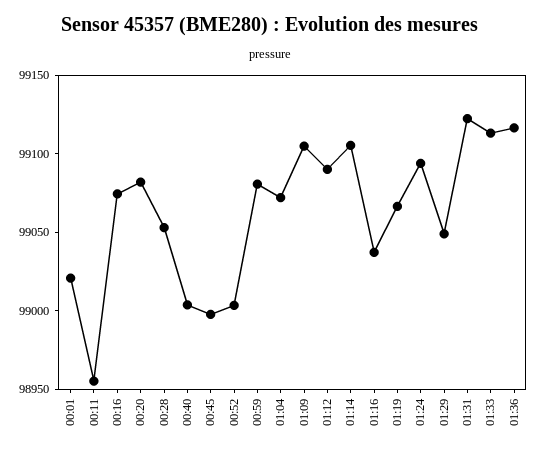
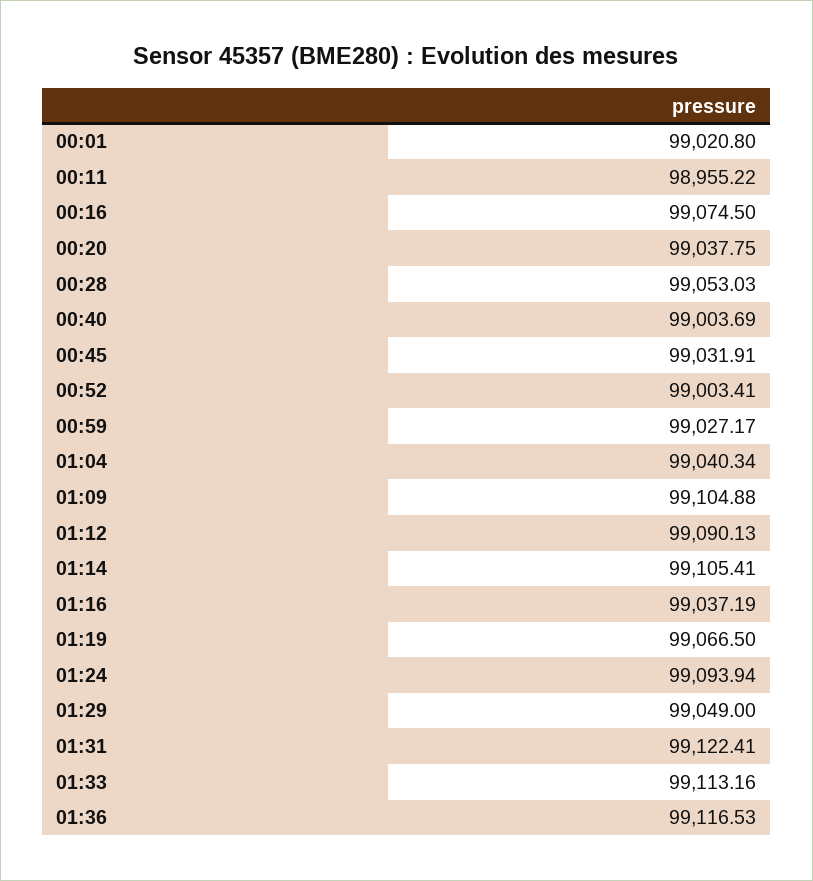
00:20: 99080 -> 99037.75
00:45: 99000 -> 99031.91
00:59: 99080 -> 99027.17
01:04: 99070 -> 99040.34

